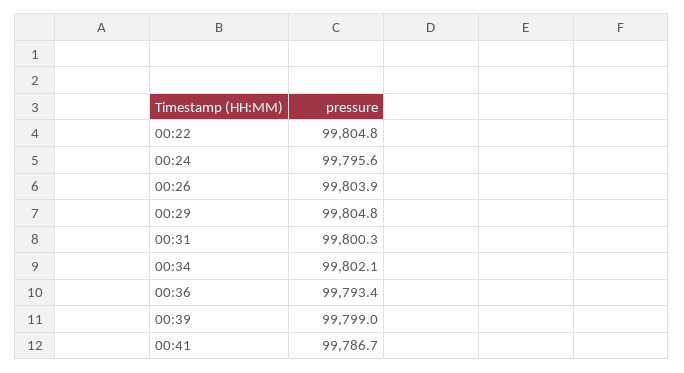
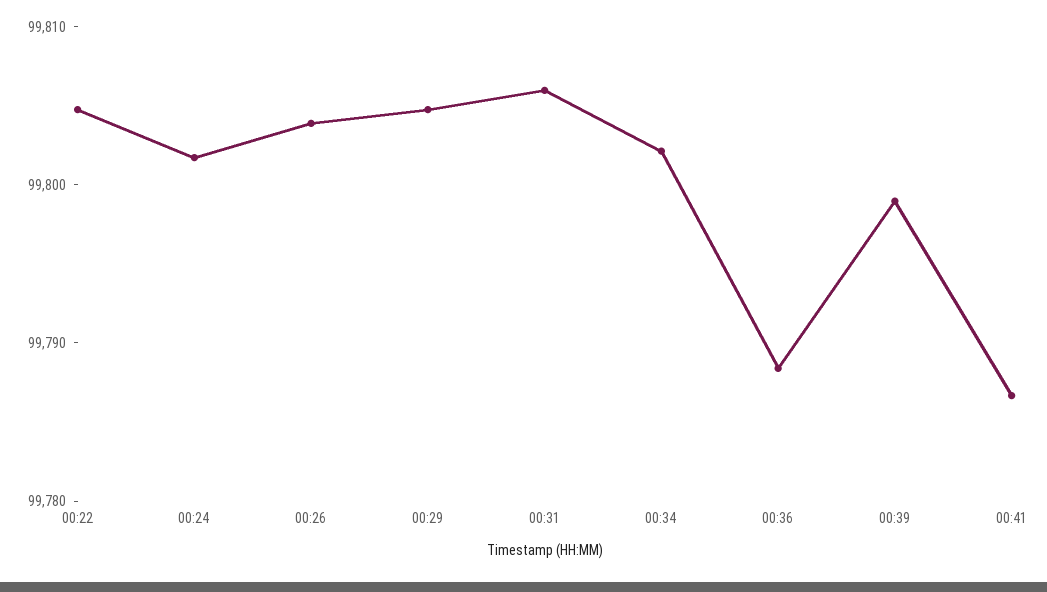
00:24: 99795.6 -> 99802
00:31: 99800.3 -> 99806
00:36: 99793.4 -> 99788

